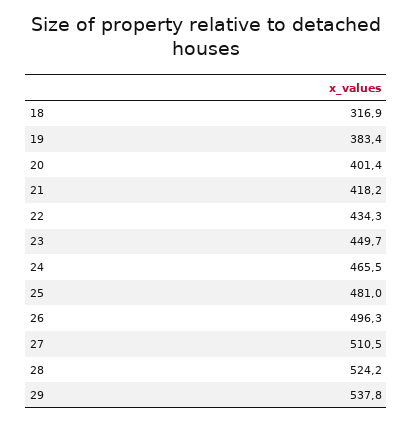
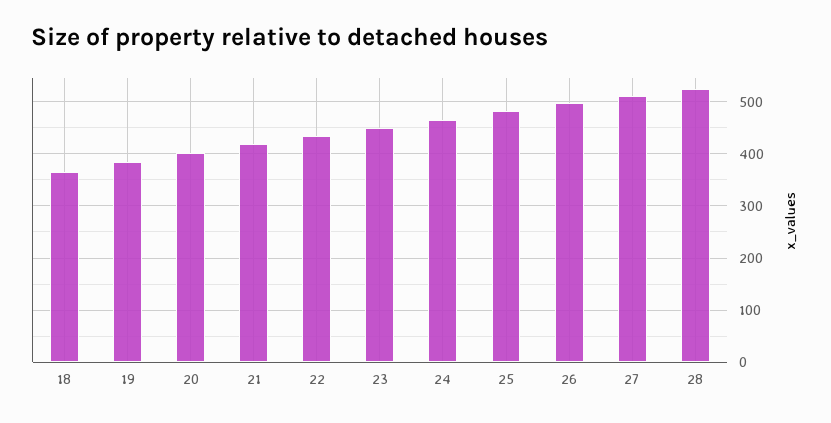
18: 316.9 -> 360
29: 537.8 -> none

